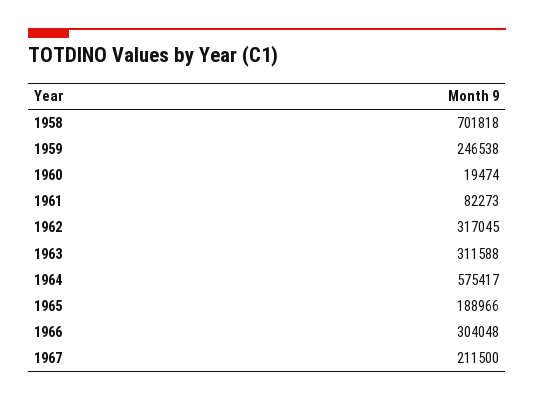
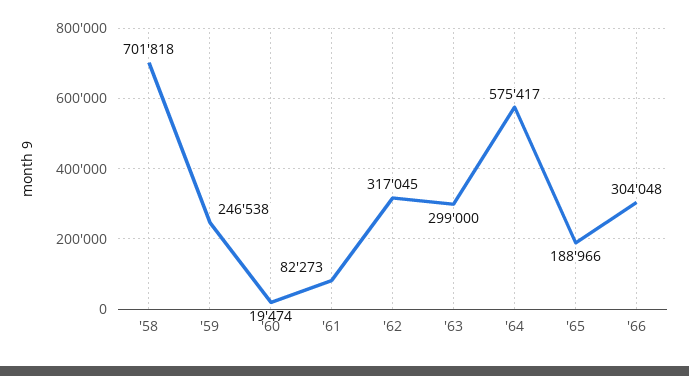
1963: 311588 -> 299000
1967: 211500 -> none

